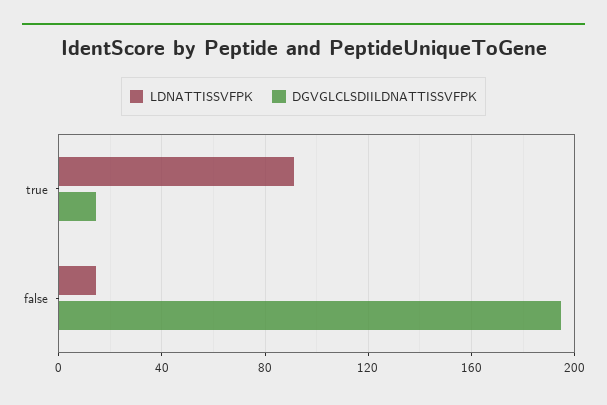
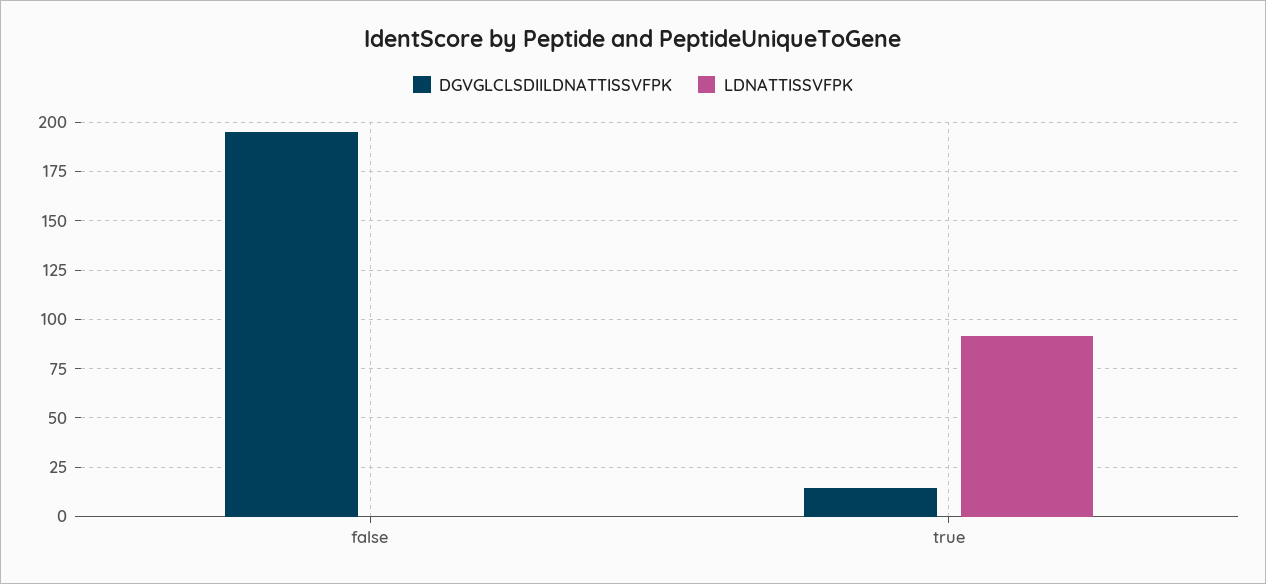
LDNATTISSVFPK, false: 15 -> 0

